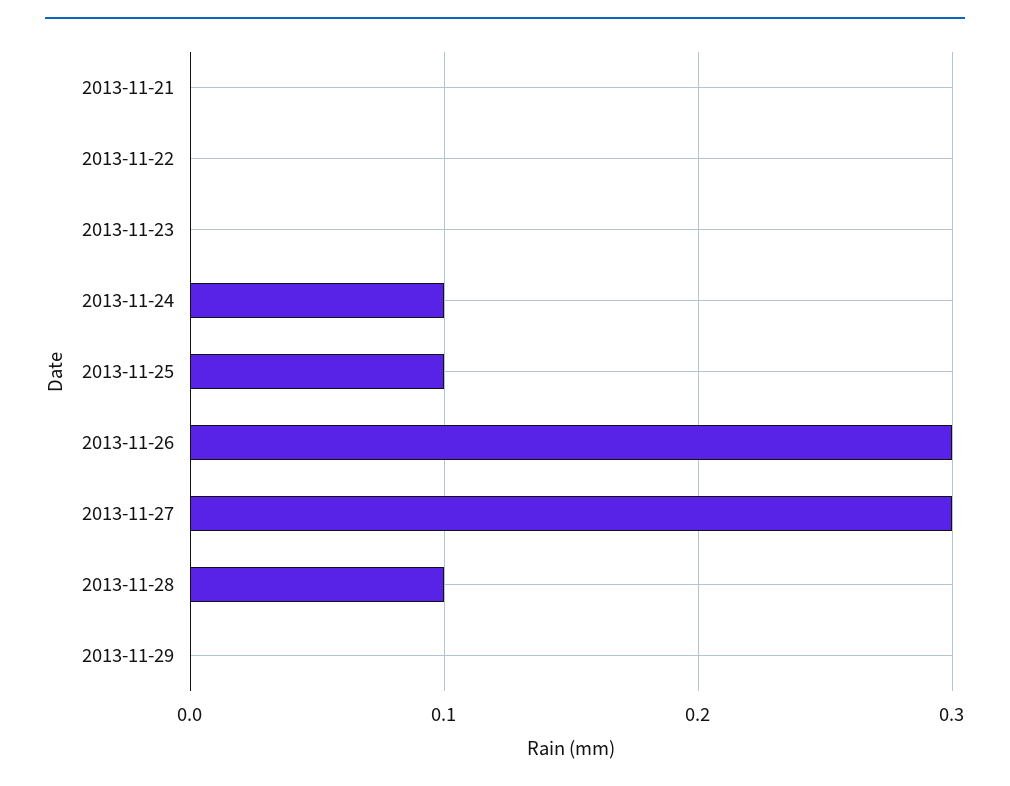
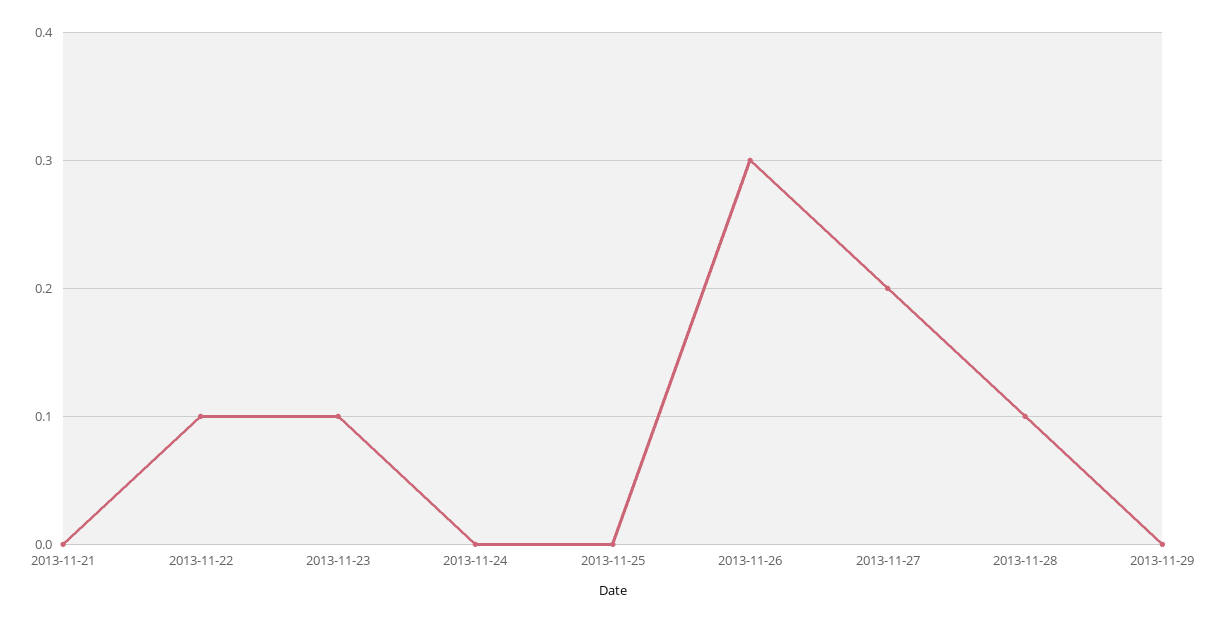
2013-11-22: 0 -> 0.1
2013-11-23: 0 -> 0.1
2013-11-24: 0.1 -> 0
2013-11-25: 0.1 -> 0
2013-11-27: 0.3 -> 0.2

